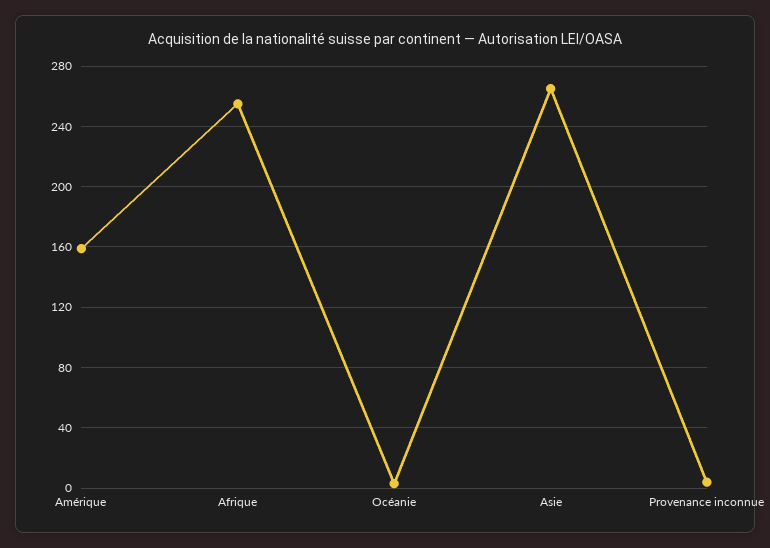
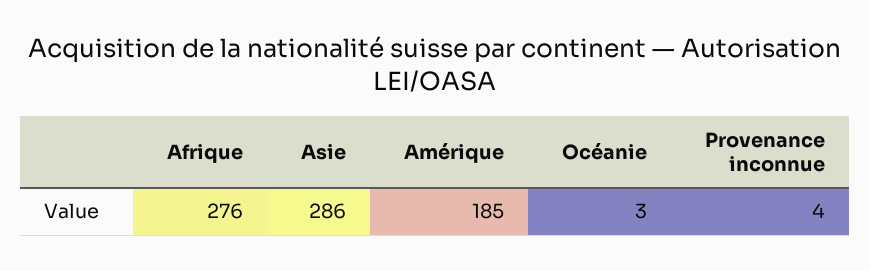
Amérique: 160 -> 185
Afrique: 255 -> 276
Asie: 265 -> 286

